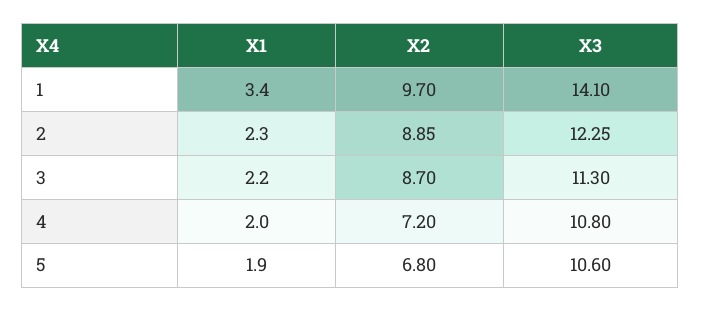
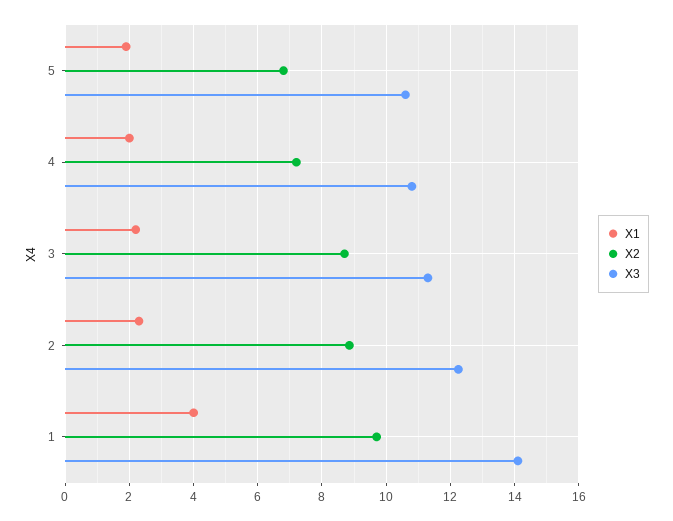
X1, 1: 3.4 -> 4

